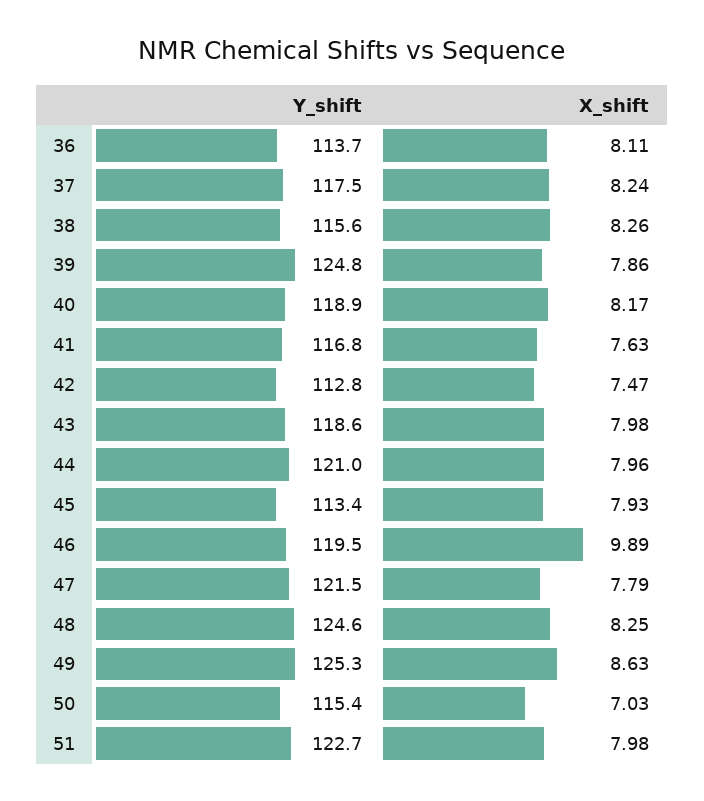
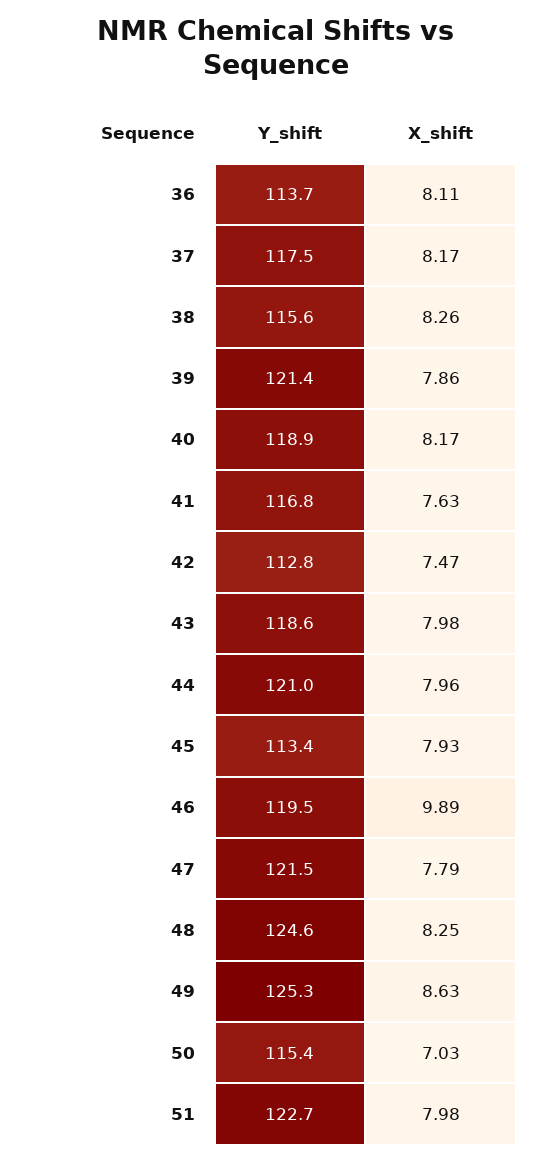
X_shift, 37: 8.24 -> 8.17
Y_shift, 39: 124.8 -> 121.4

